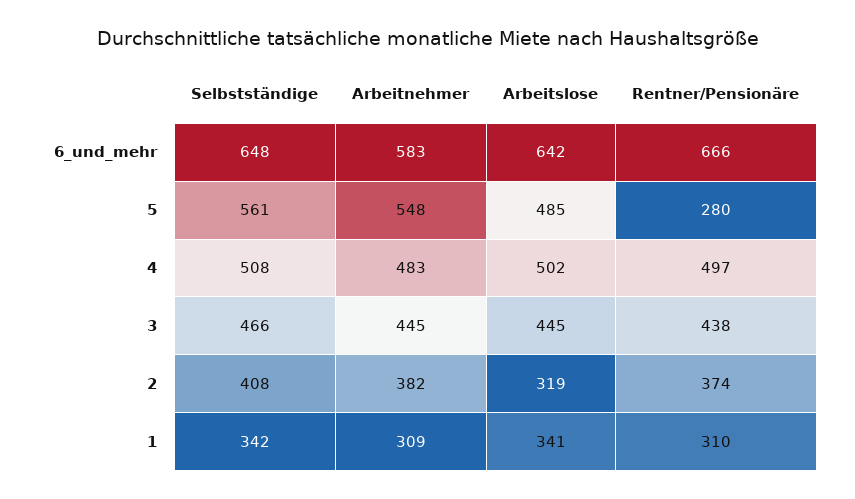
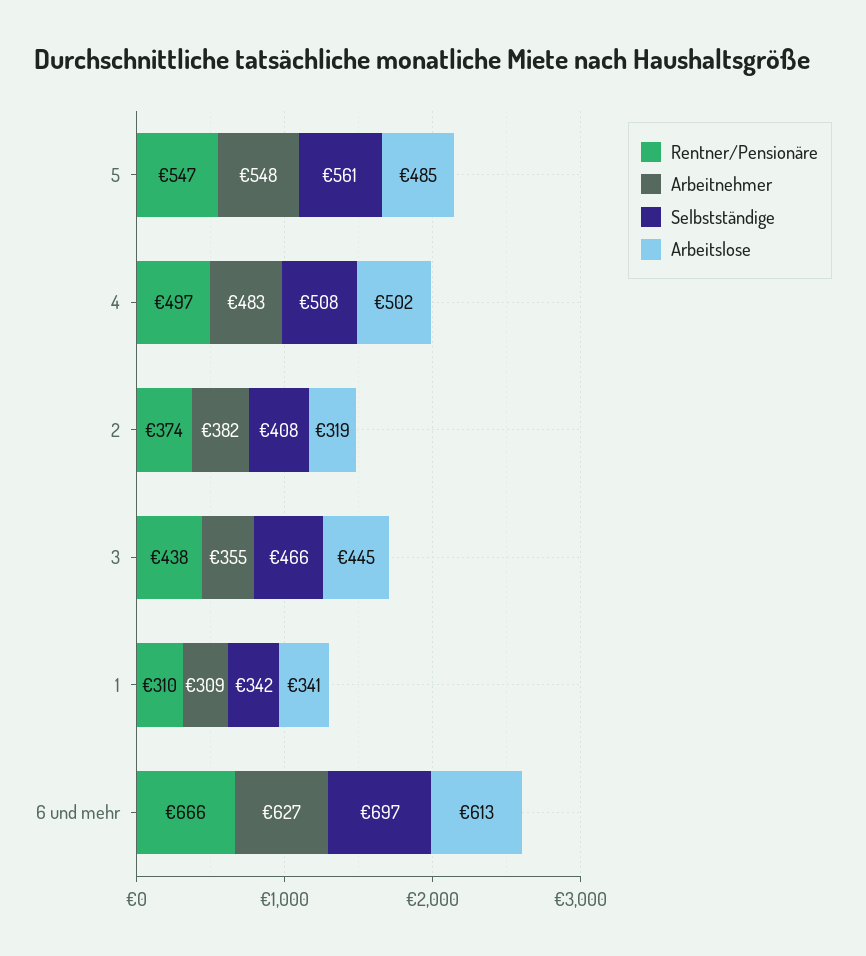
Selbstständige, 6_und_mehr: 648 -> 697
Arbeitnehmer, 6_und_mehr: 583 -> 627
Arbeitslose, 6_und_mehr: 642 -> 613
Rentner/Pensionäre, 5: 280 -> 547
Arbeitnehmer, 3: 445 -> 355

